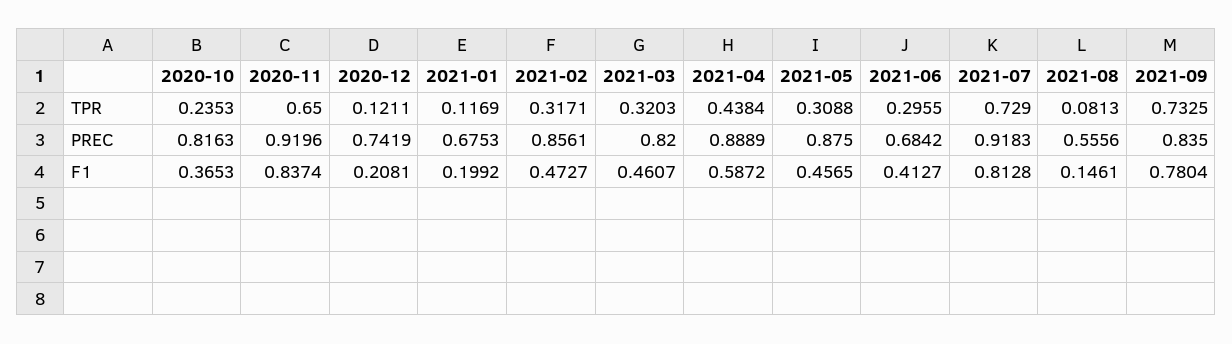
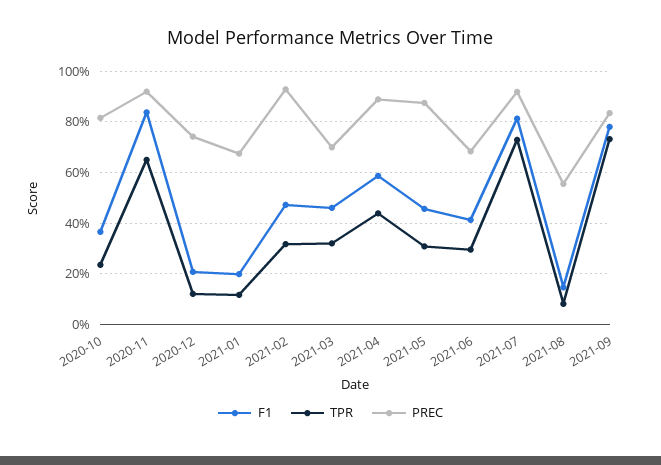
PREC, 2021-02: 0.8561 -> 0.925
PREC, 2021-03: 0.82 -> 0.7

